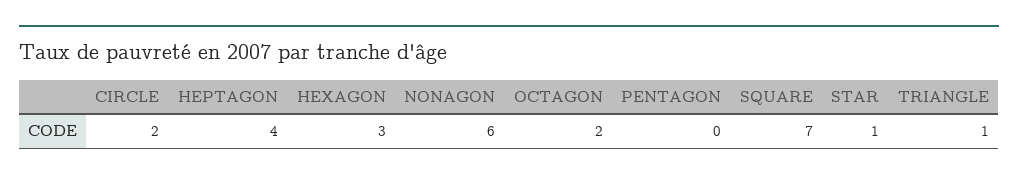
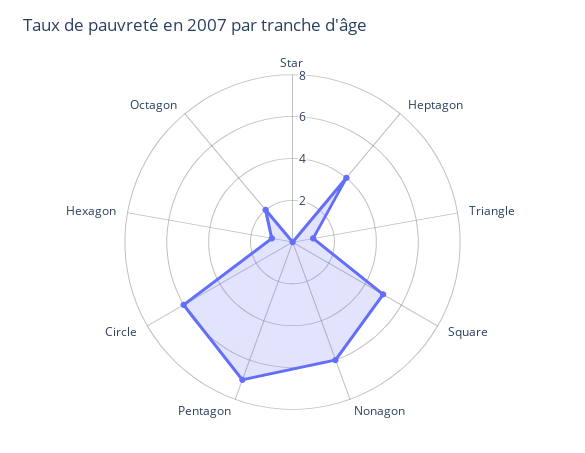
CIRCLE: 2 -> 6
HEXAGON: 3 -> 1
PENTAGON: 0 -> 7
SQUARE: 7 -> 5
STAR: 1 -> 0

